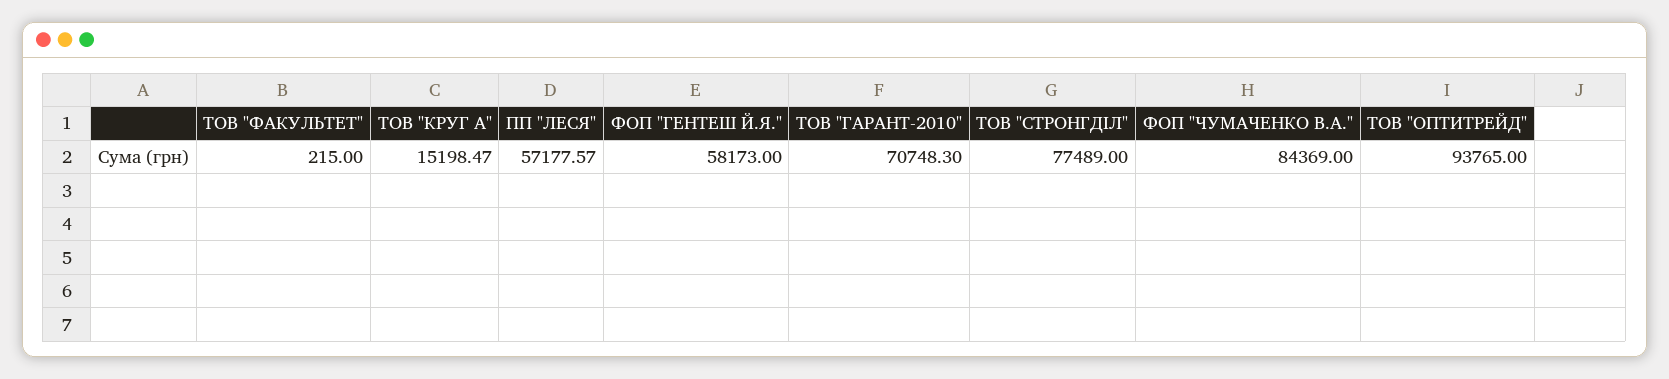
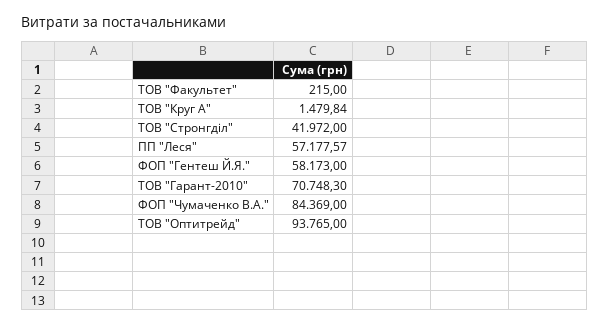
ТОВ "КРУГ А": 15198.47 -> 1479.84
ТОВ "СТРОНГДІЛ": 77489 -> 41972

